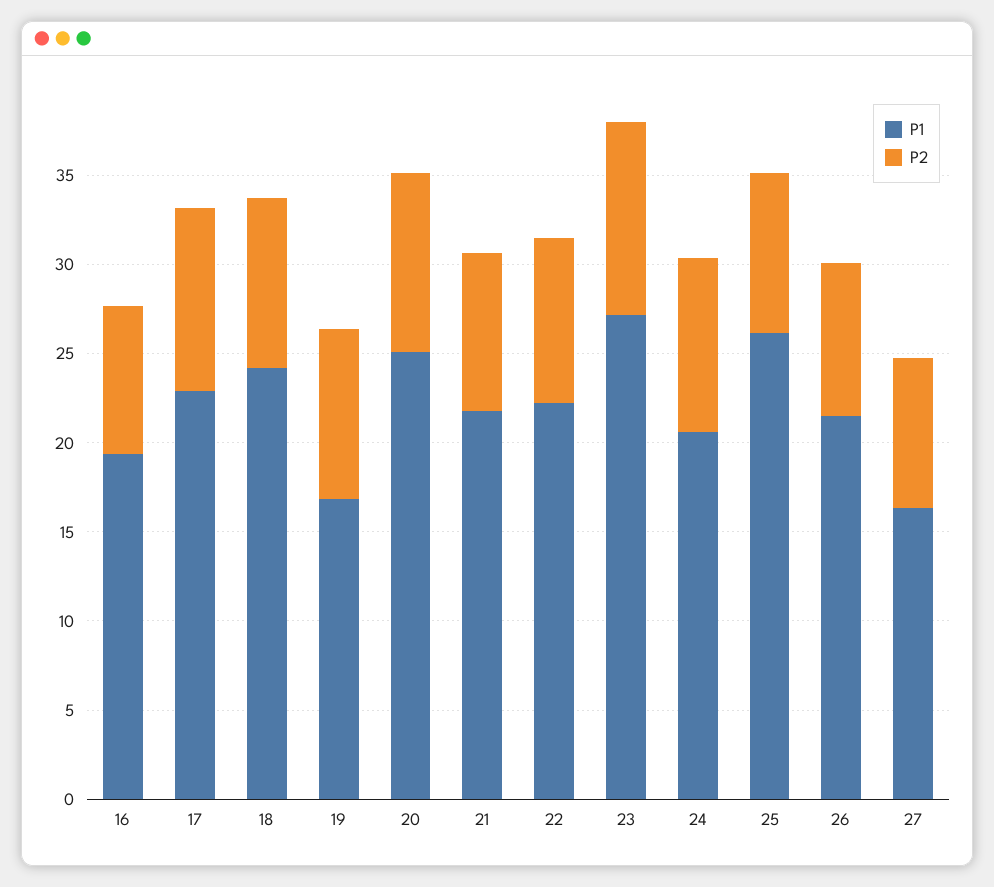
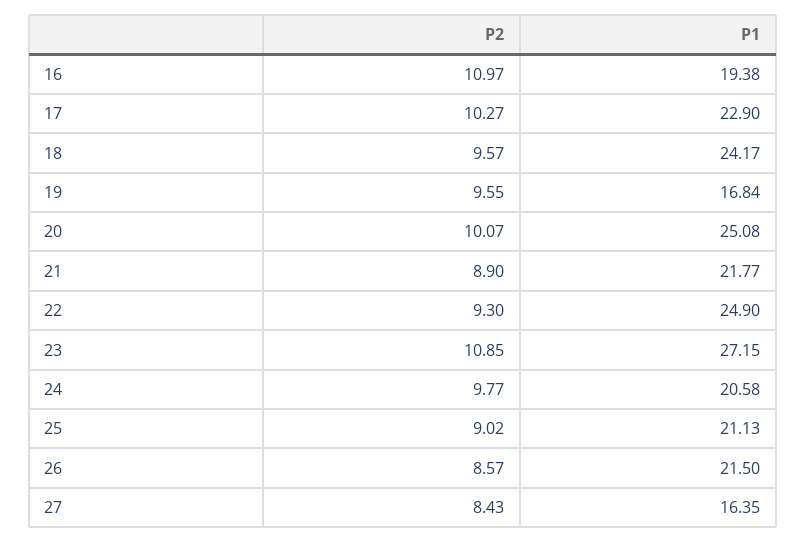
P2, 16: 8 -> 10.97
P1, 22: 22 -> 24.9
P1, 25: 26 -> 21.13

